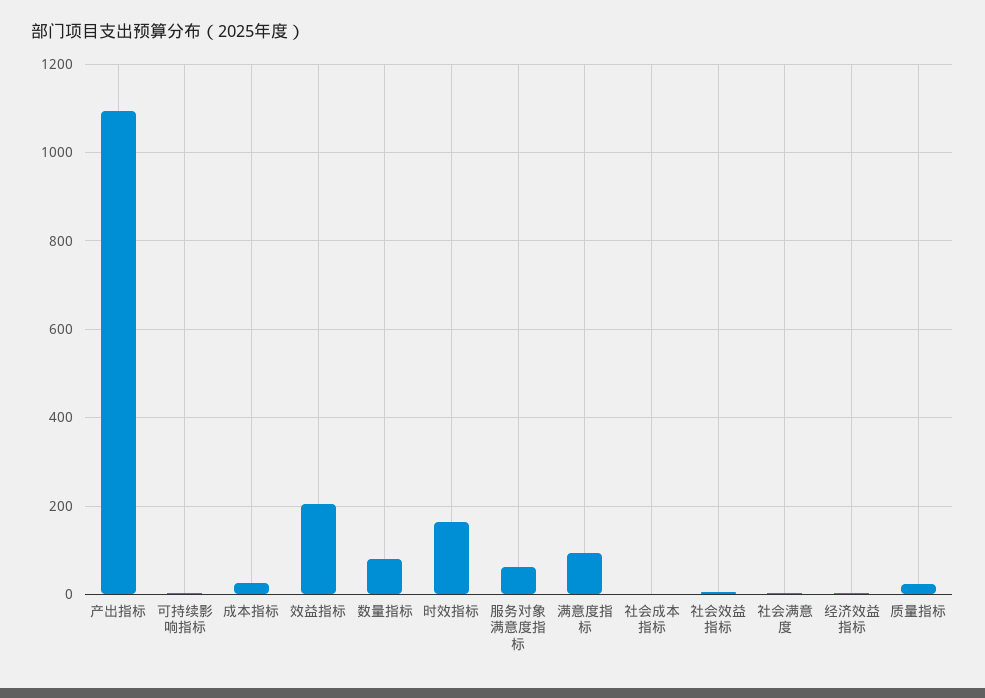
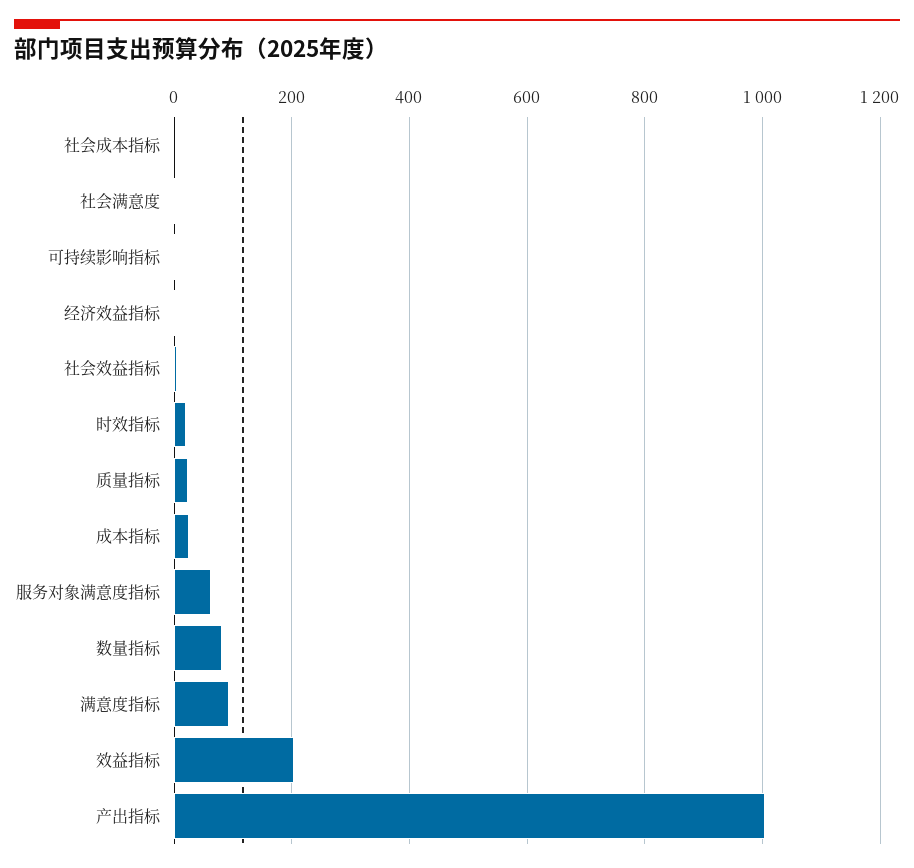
产出指标: 1100 -> 1000
时效指标: 160 -> 20

